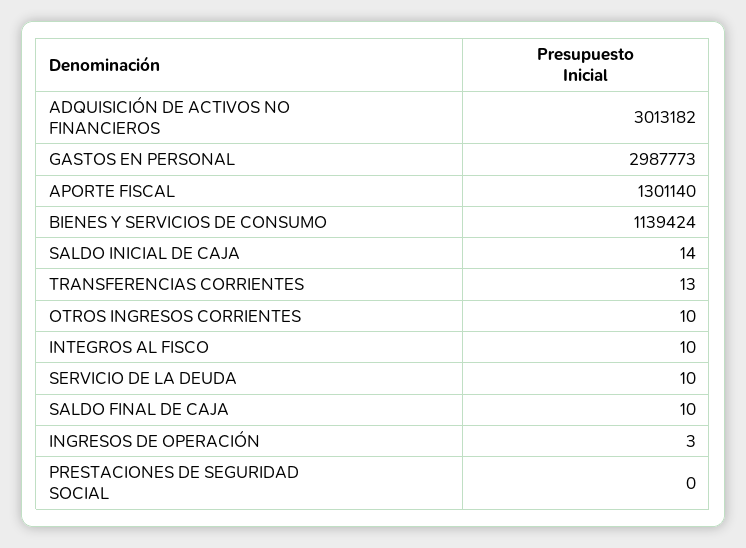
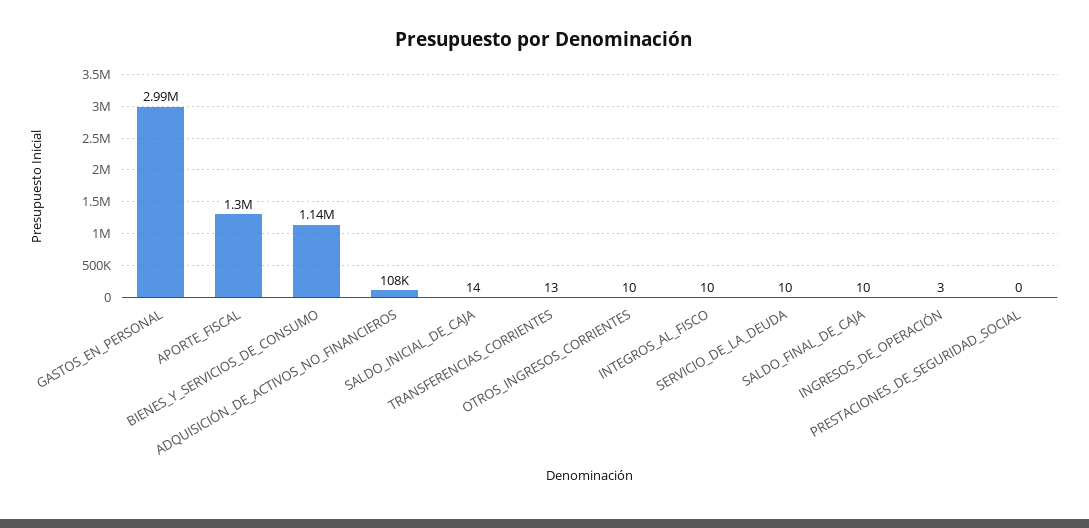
ADQUISICIÓN DE ACTIVOS NO FINANCIEROS: 3013182 -> 108000

